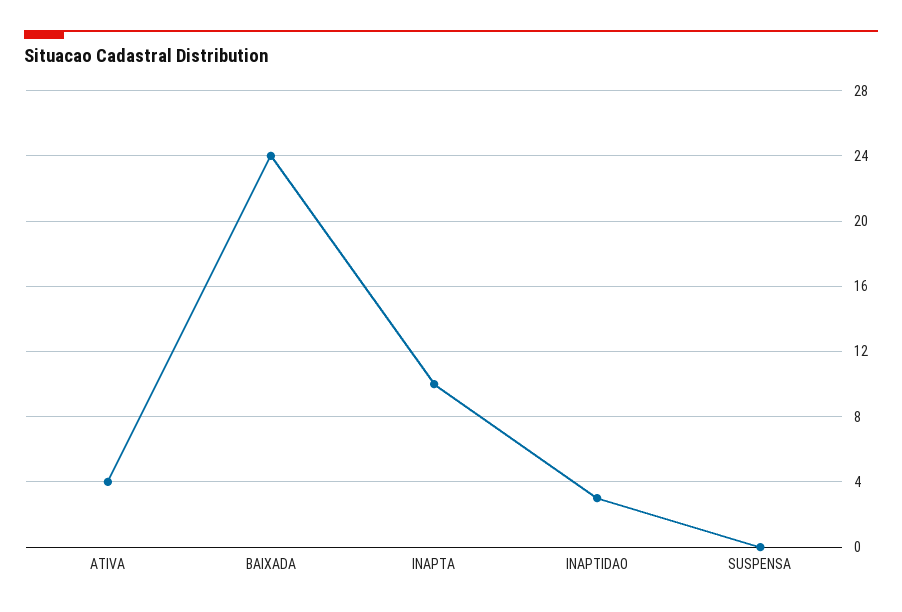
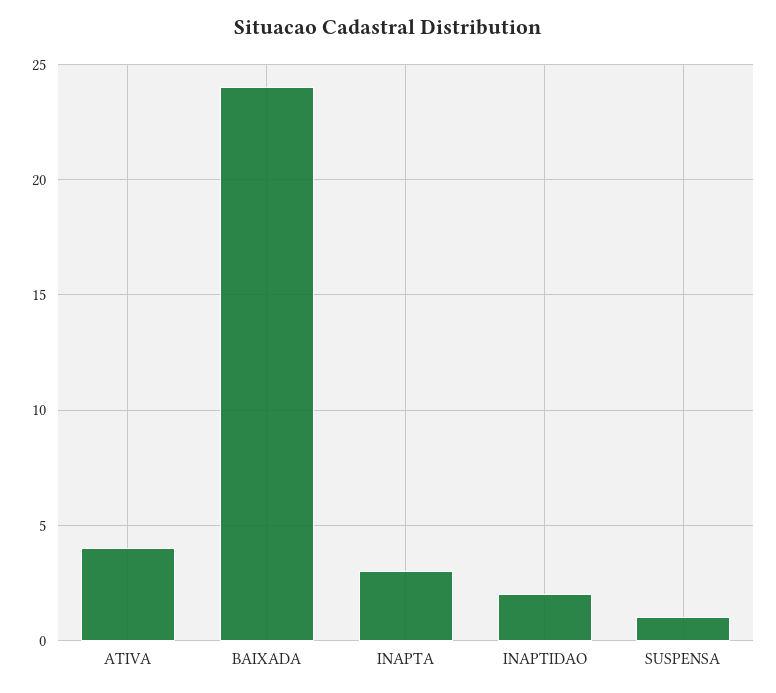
INAPTA: 10 -> 3
INAPTIDAO: 3 -> 2
SUSPENSA: 0 -> 1

